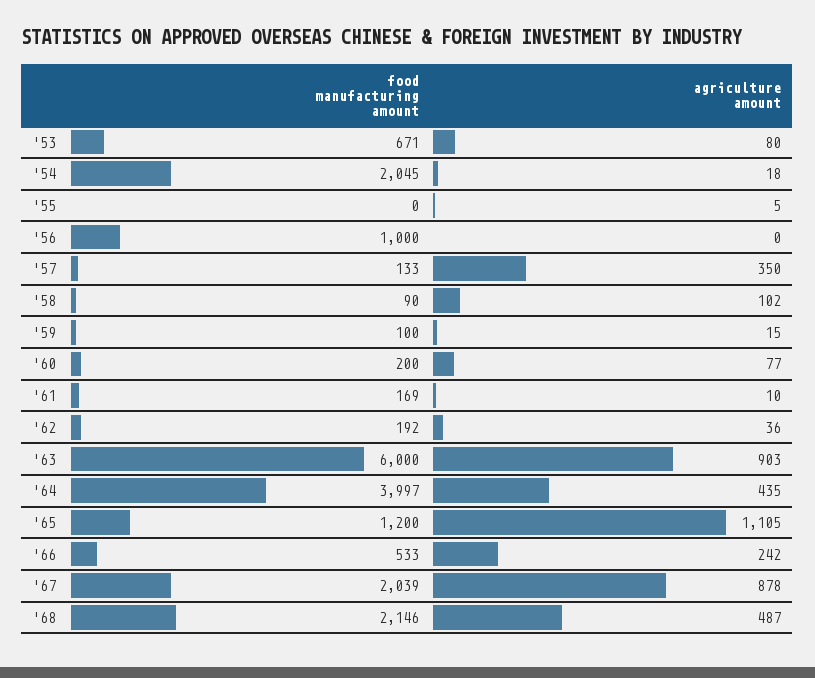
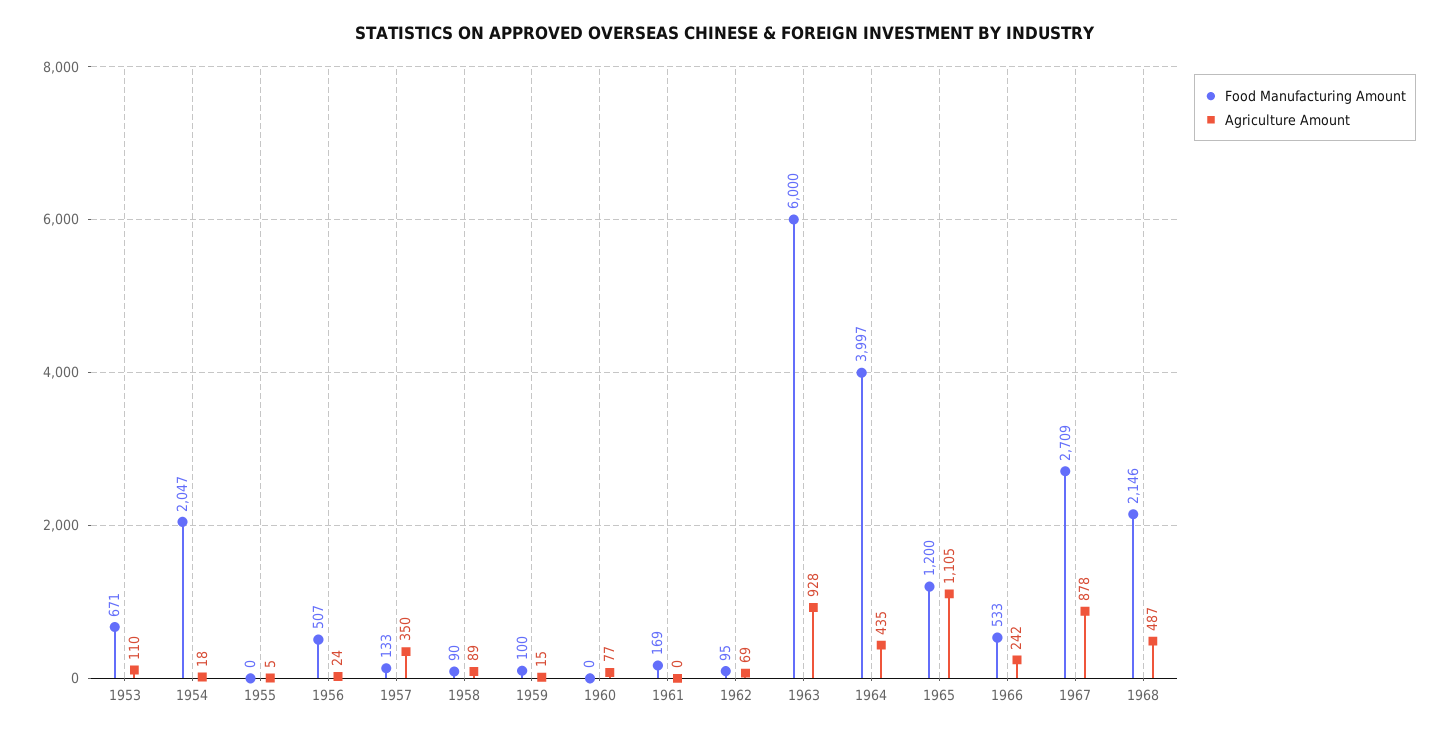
agriculture amount, '53: 80 -> 110
food manufacturing amount, '54: 2045 -> 2047
food manufacturing amount, '56: 1000 -> 507
agriculture amount, '56: 0 -> 24
agriculture amount, '58: 102 -> 89
food manufacturing amount, '60: 200 -> 0
agriculture amount, '61: 10 -> 0
food manufacturing amount, '62: 192 -> 95
agriculture amount, '62: 36 -> 69
agriculture amount, '63: 903 -> 928
food manufacturing amount, '67: 2039 -> 2709

